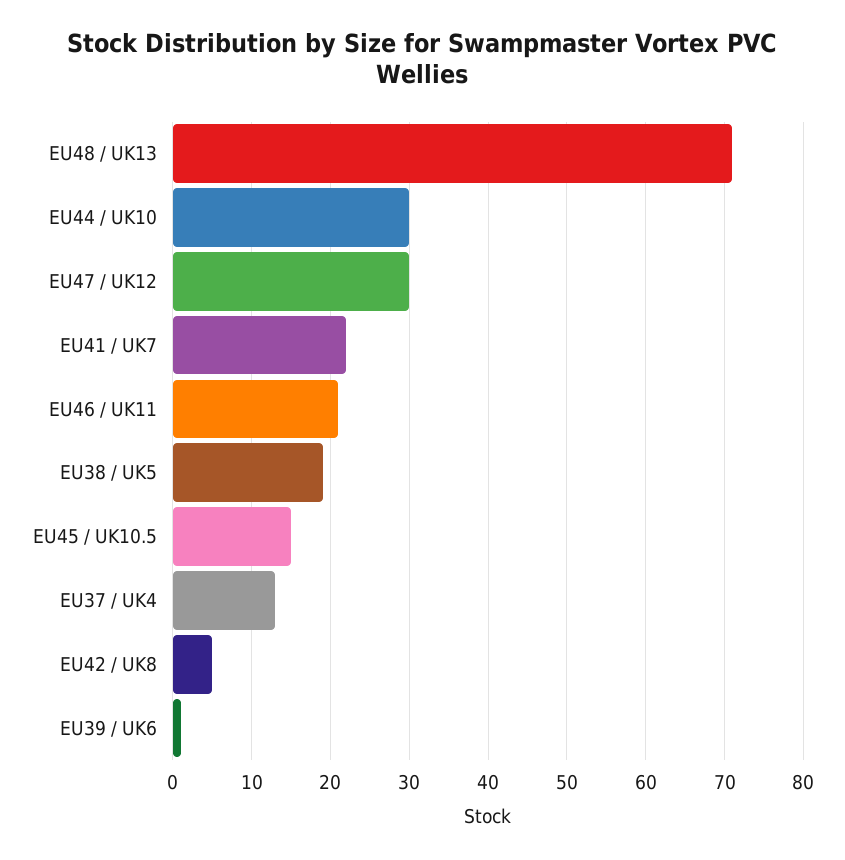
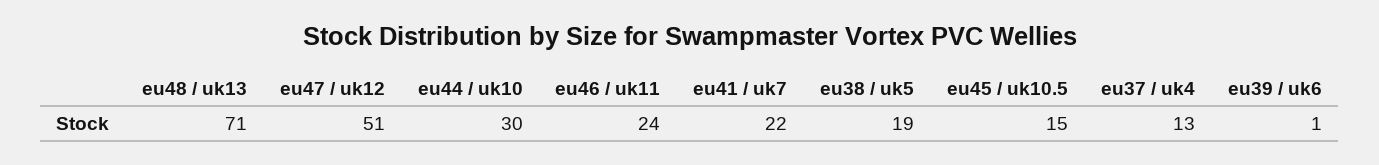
EU47 / UK12: 30 -> 51
EU46 / UK11: 21 -> 24
EU42 / UK8: 5 -> none

